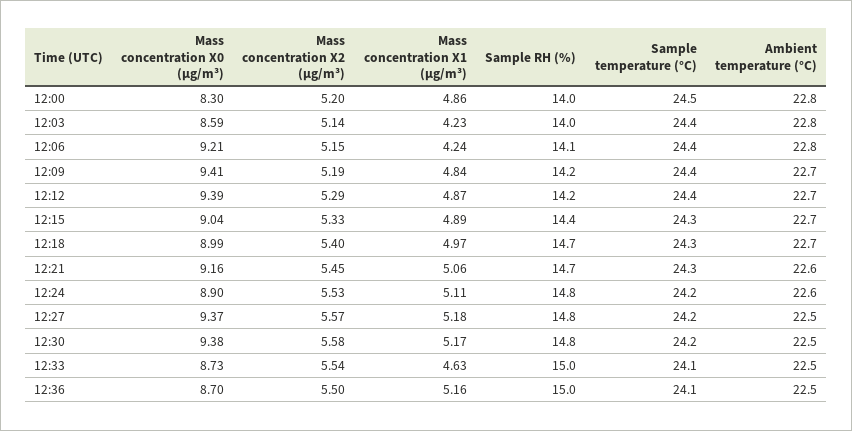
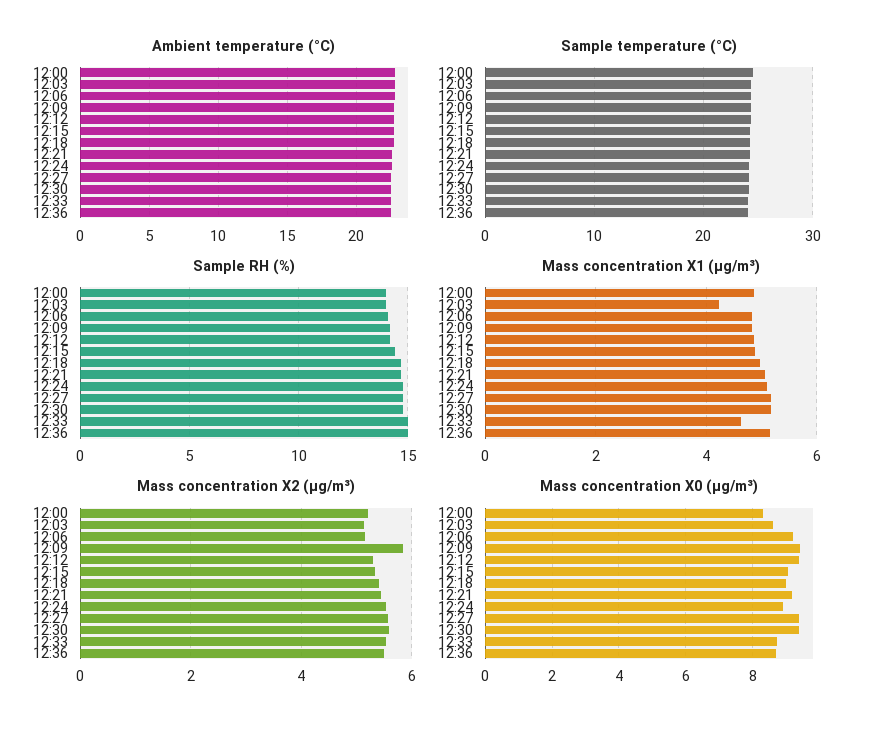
Mass concentration X1 (μg/m³), 12:06: 4.24 -> 4.8
Mass concentration X2 (μg/m³), 12:09: 5.19 -> 5.8

